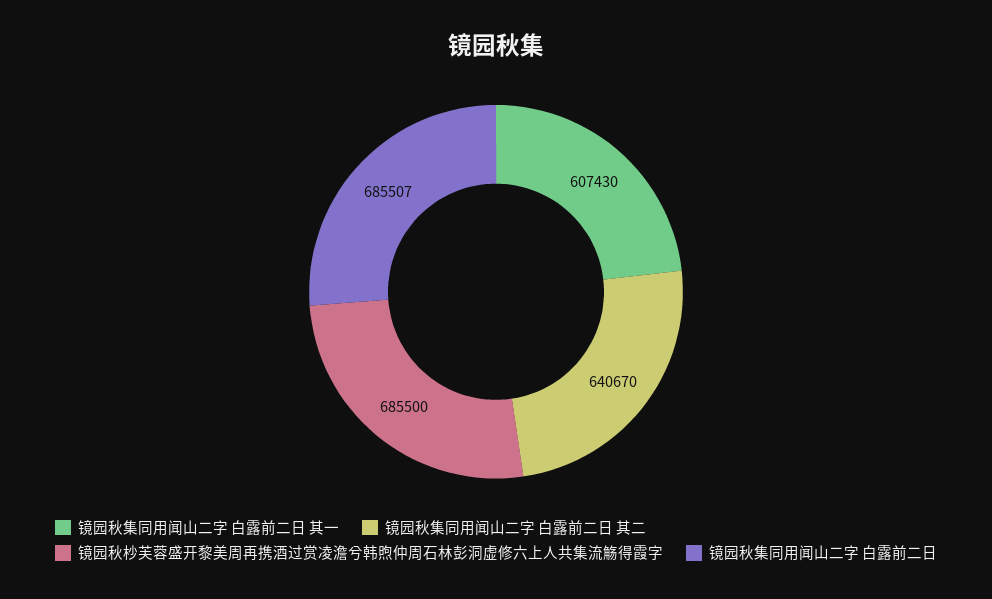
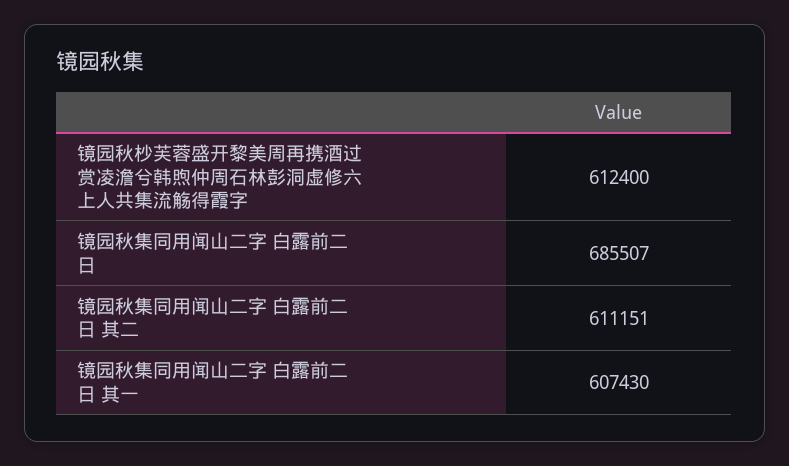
镜园秋集同用闻山二字 白露前二日 其二: 640670 -> 611151
镜园秋杪芙蓉盛开黎美周再携酒过赏凌澹兮韩煦仲周石林彭洞虚修六上人共集流觞得霞字: 685500 -> 612400

